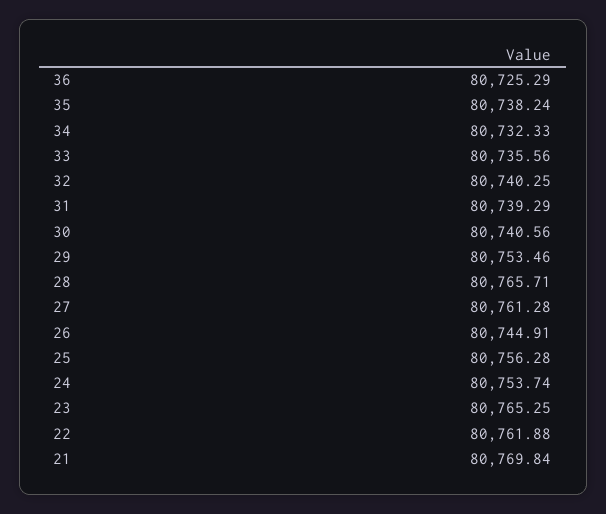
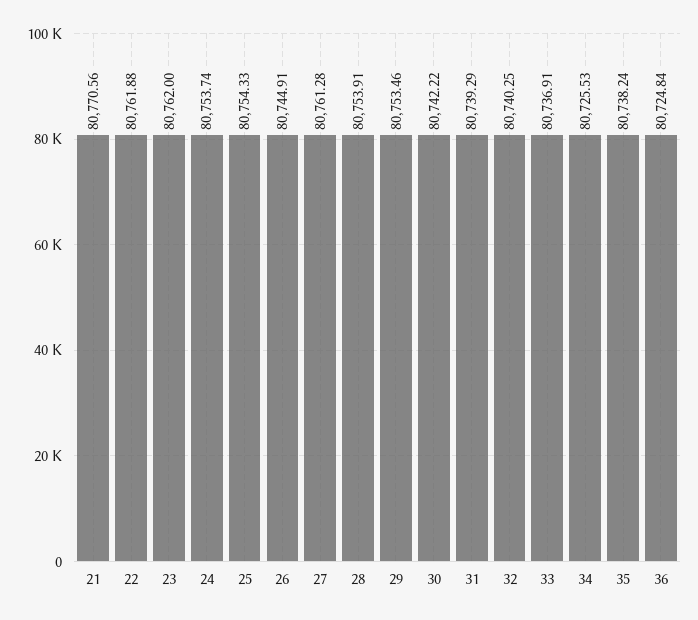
36: 80725.29 -> 80724.84
34: 80732.33 -> 80725.53
33: 80735.56 -> 80736.91
30: 80740.56 -> 80742.22
28: 80765.71 -> 80753.91
25: 80756.28 -> 80754.33
23: 80765.25 -> 80762
21: 80769.84 -> 80770.56

